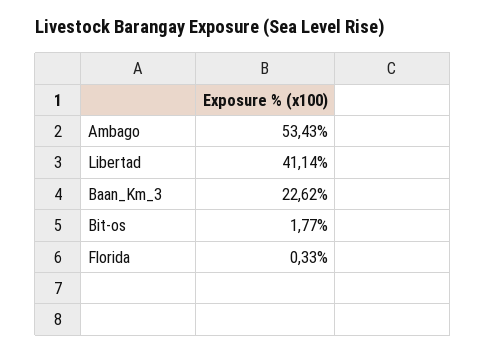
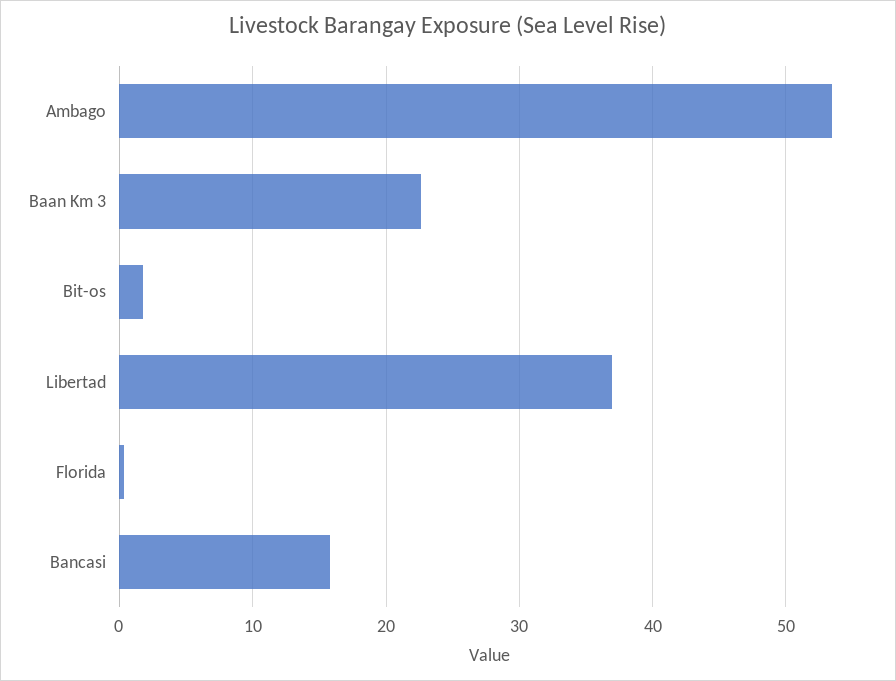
Libertad: 41.14 -> 37
Bancasi: none -> 16

